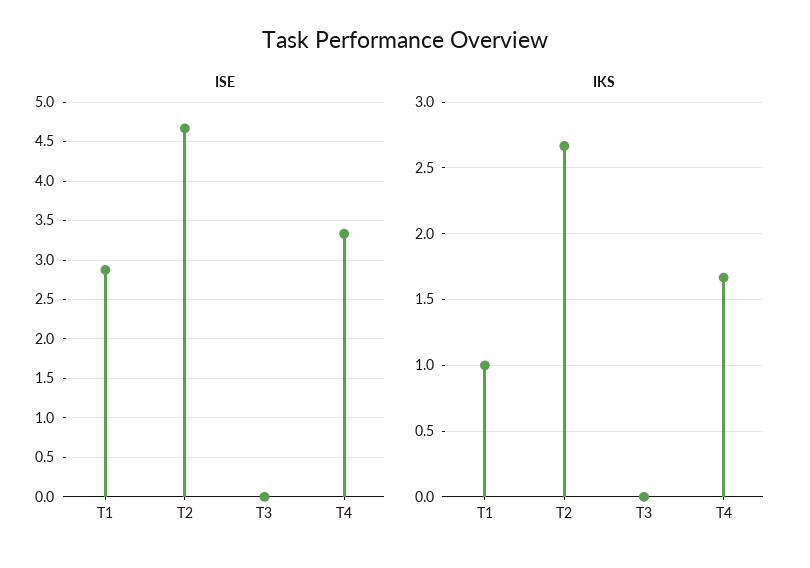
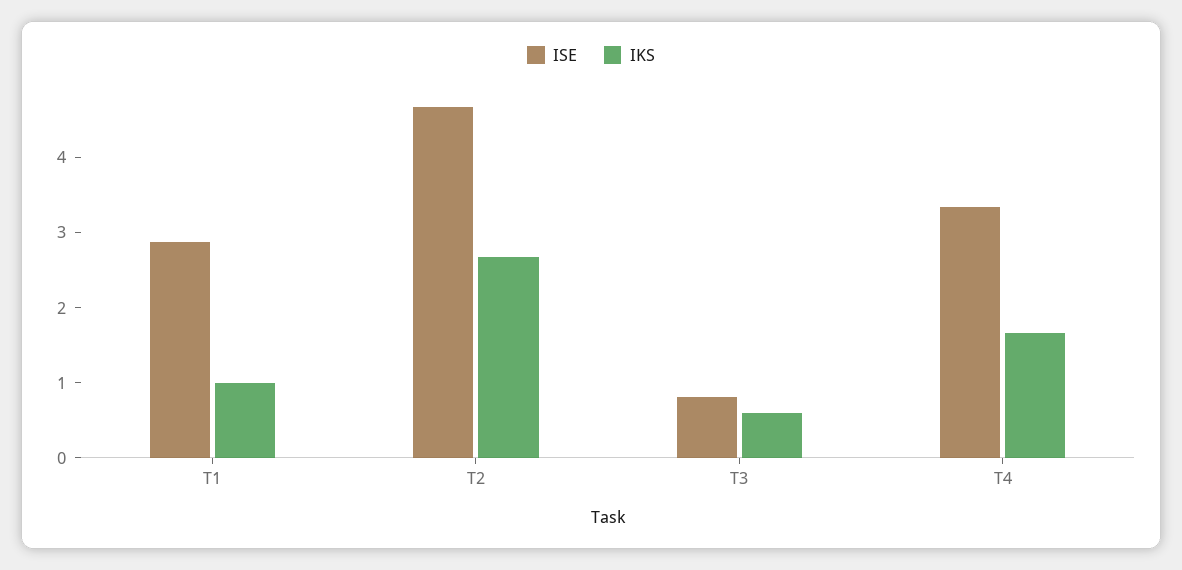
ISE, T3: 0 -> 0.8
IKS, T3: 0 -> 0.6

